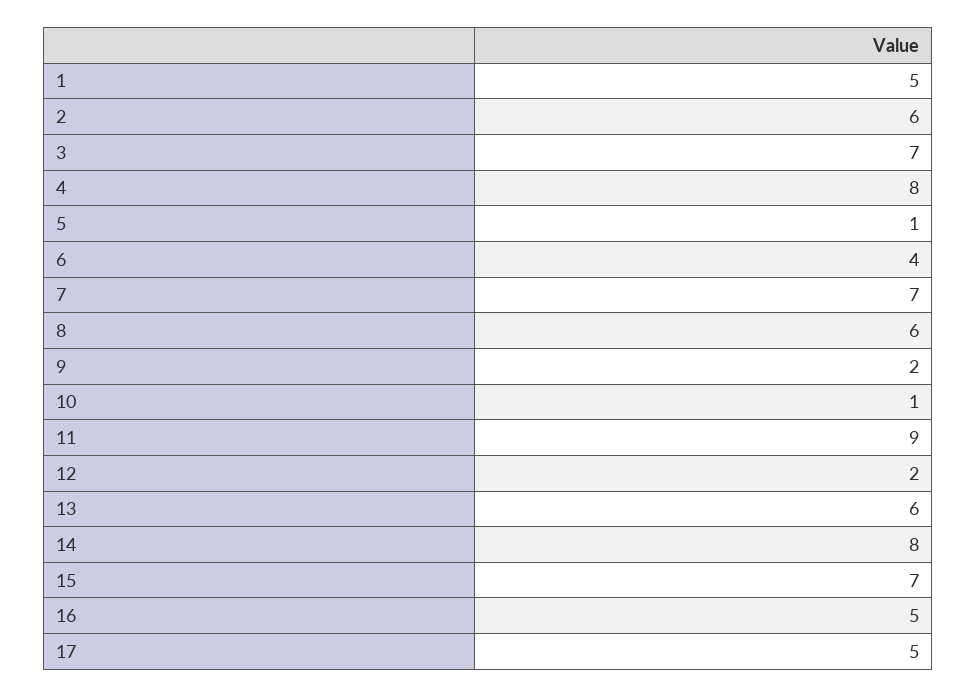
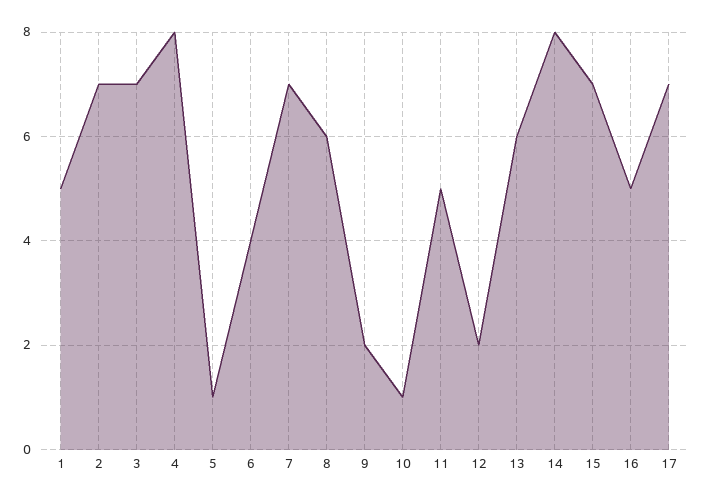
2: 6 -> 7
11: 9 -> 5
17: 5 -> 7

